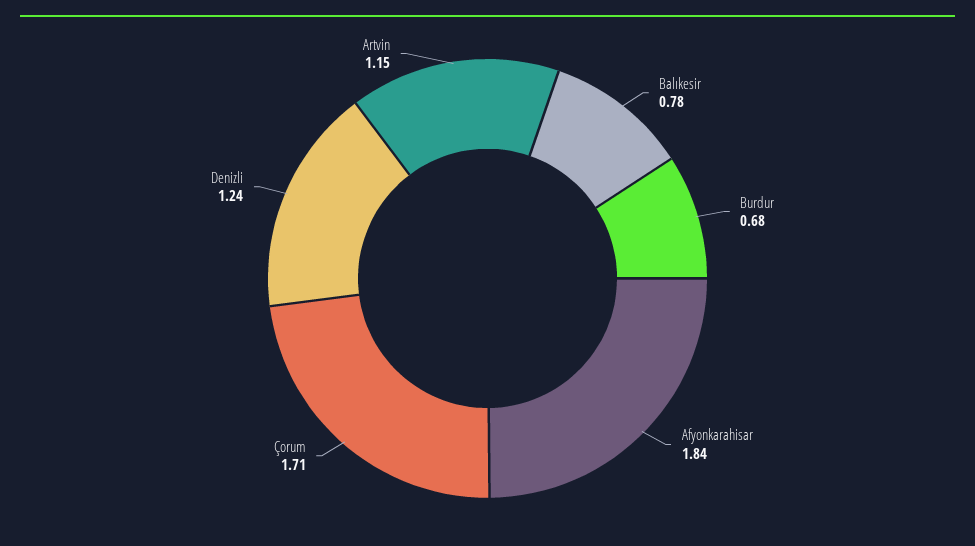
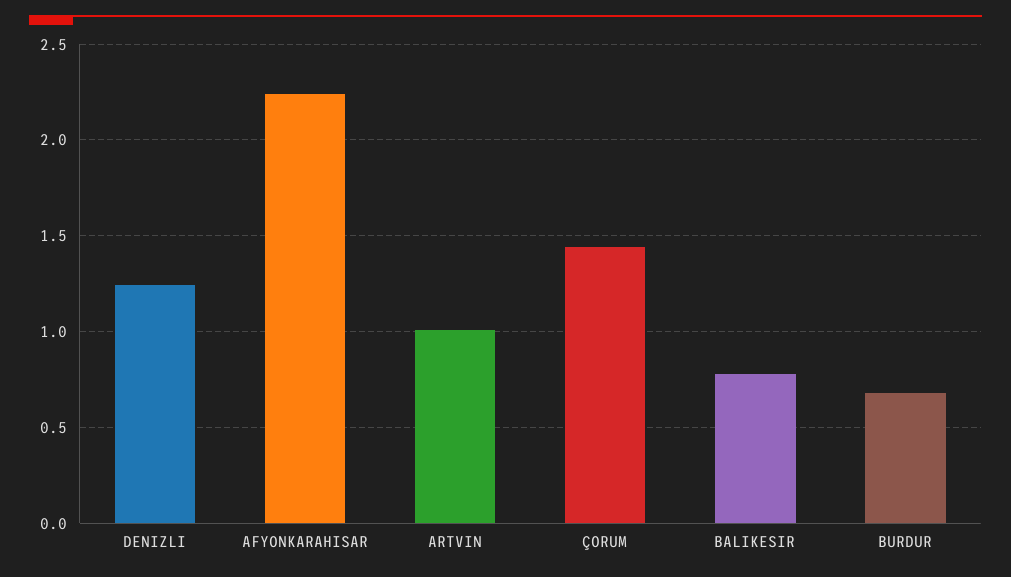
Afyonkarahisar: 1.84 -> 2.25
Çorum: 1.71 -> 1.45
Artvin: 1.15 -> 1

